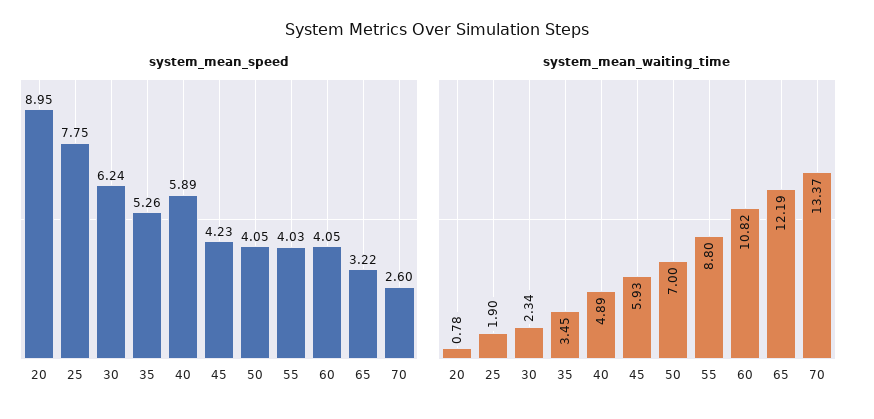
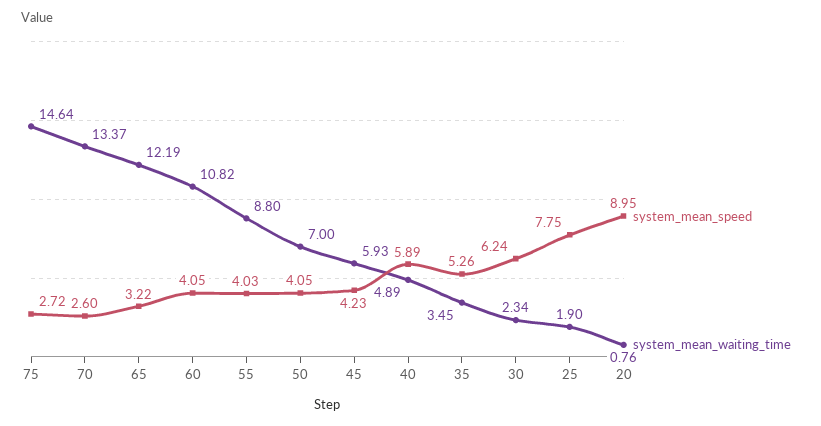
system_mean_waiting_time, 20: 0.78 -> 0.76
system_mean_speed, 75: none -> 2.72
system_mean_waiting_time, 75: none -> 14.64

